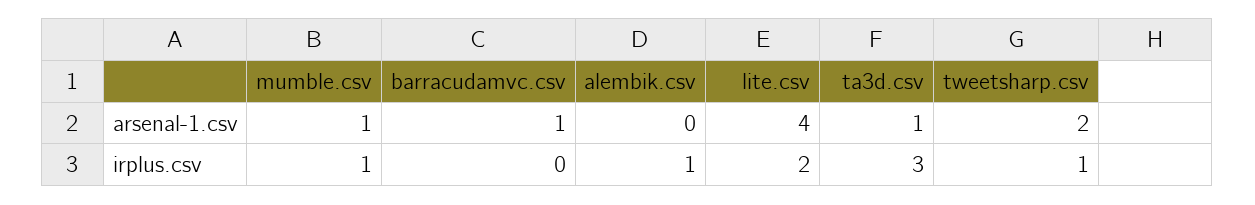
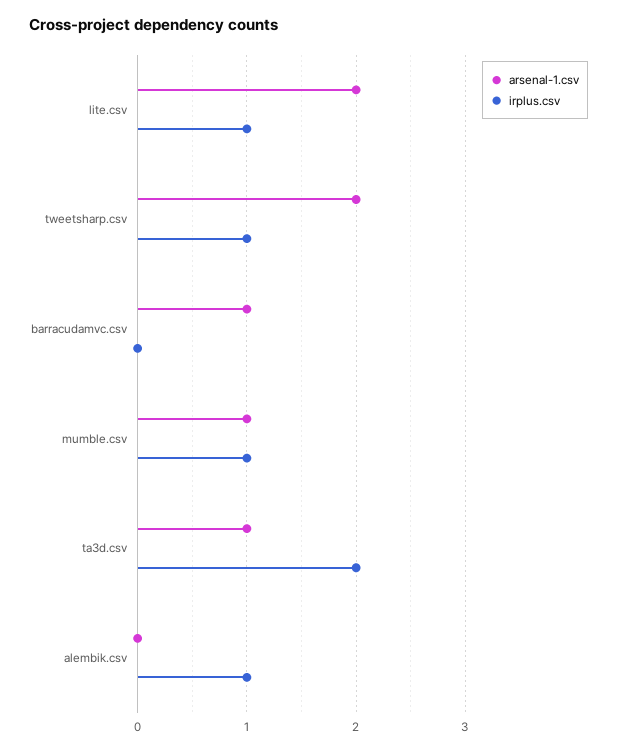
arsenal-1.csv, lite.csv: 4 -> 2
irplus.csv, lite.csv: 2 -> 1
irplus.csv, ta3d.csv: 3 -> 2

